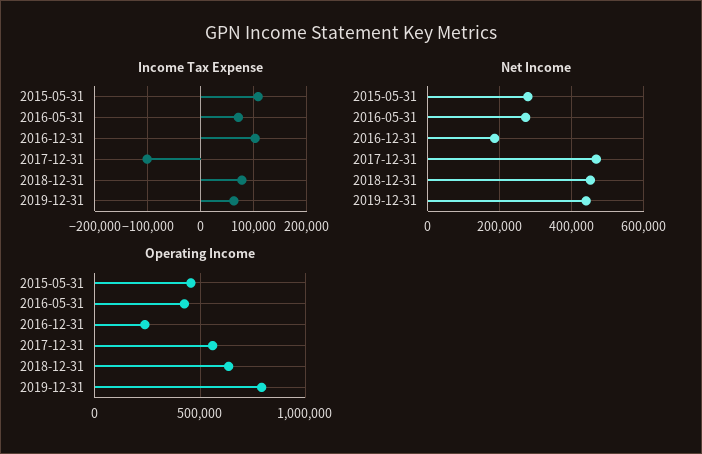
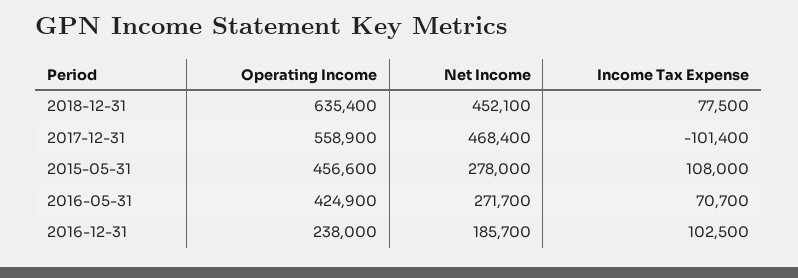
Income Tax Expense, 2019-12-31: 60000 -> none
Net Income, 2019-12-31: 440000 -> none
Operating Income, 2019-12-31: 800000 -> none

